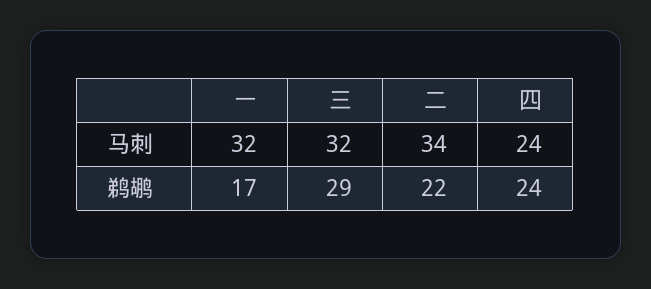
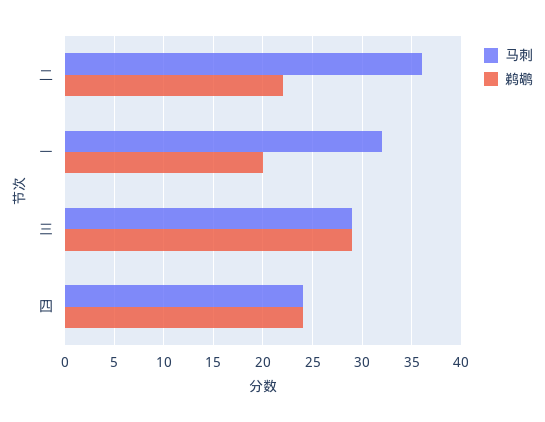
马刺, 三: 32 -> 29
马刺, 二: 34 -> 36
鹈鹕, 一: 17 -> 20

